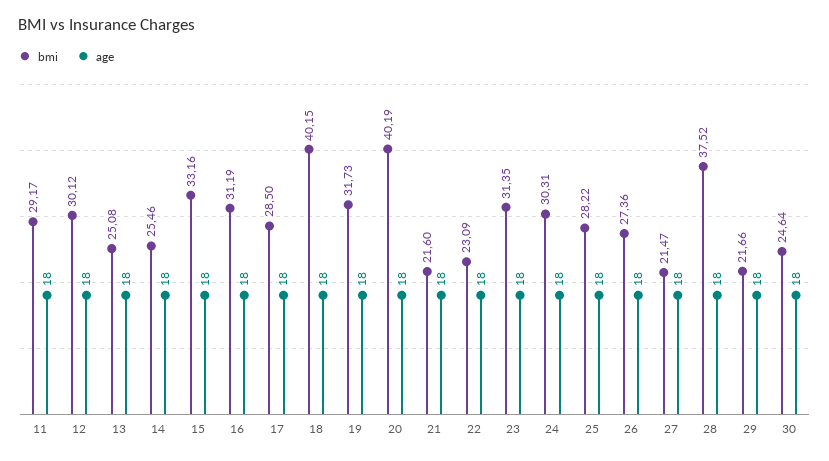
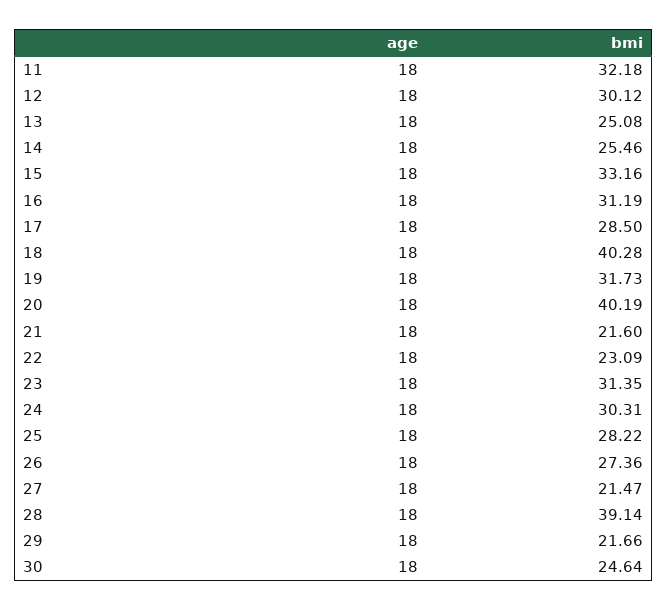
bmi, 11: 29.17 -> 32.18
bmi, 18: 40.15 -> 40.28
bmi, 28: 37.52 -> 39.14

